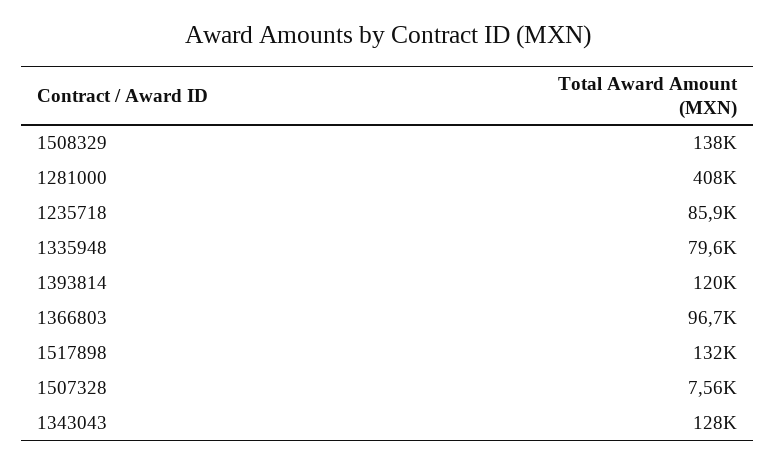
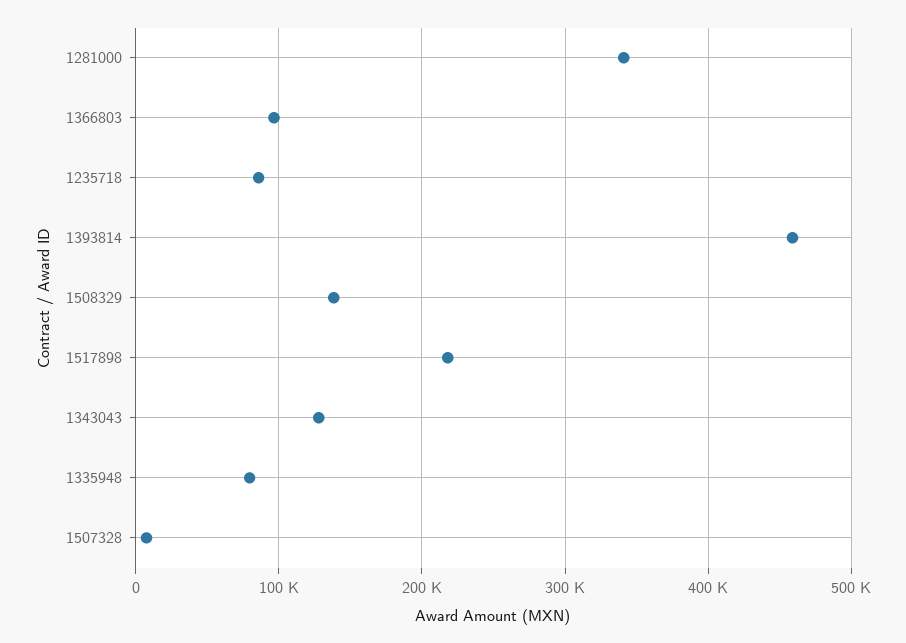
1281000: 408000 -> 340000
1393814: 120000 -> 460000
1517898: 132000 -> 220000

